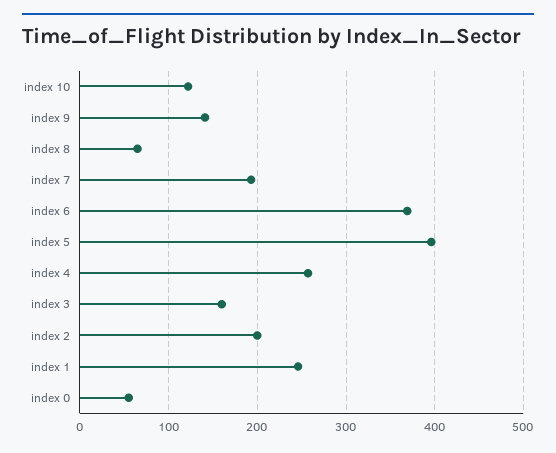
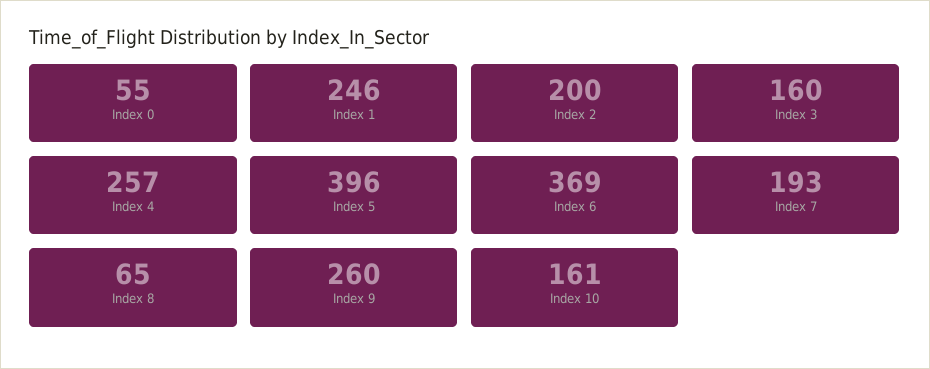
index 10: 120 -> 161
index 9: 140 -> 260

